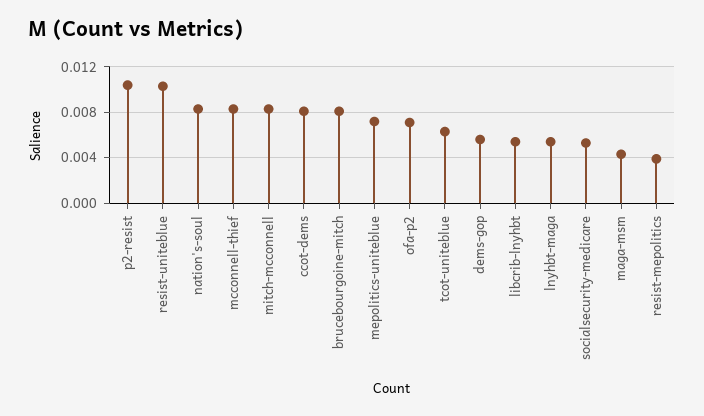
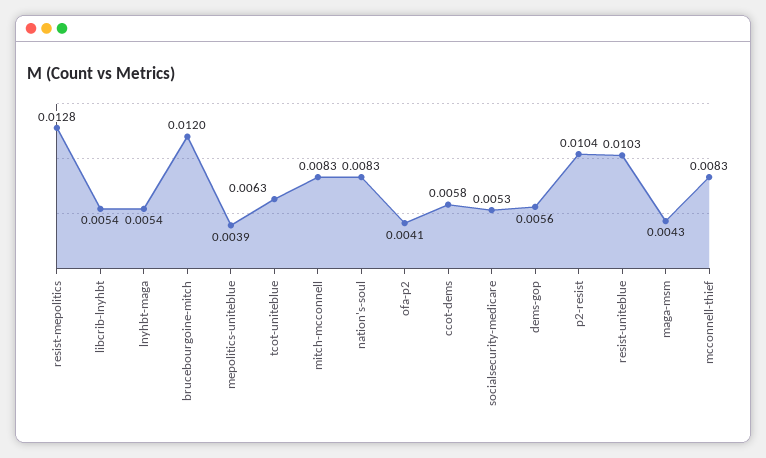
ccot-dems: 0.008 -> 0.0058
brucebourgoine-mitch: 0.008 -> 0.012
mepolitics-uniteblue: 0.007 -> 0.0039
ofa-p2: 0.007 -> 0.0041
resist-mepolitics: 0.004 -> 0.0128

